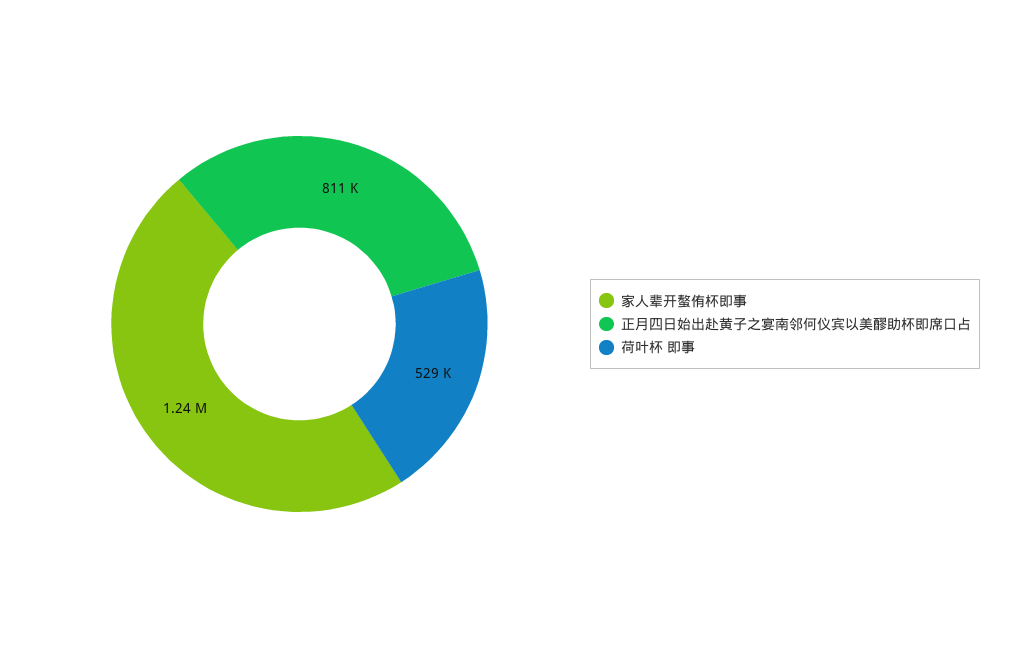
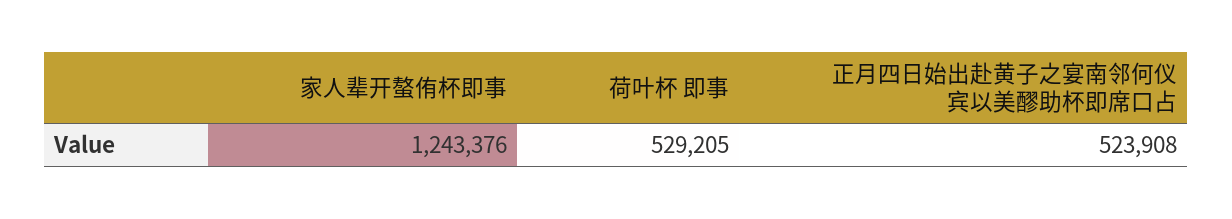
正月四日始出赴黄子之宴南邻何仪宾以美醪助杯即席口占: 811000 -> 523908

